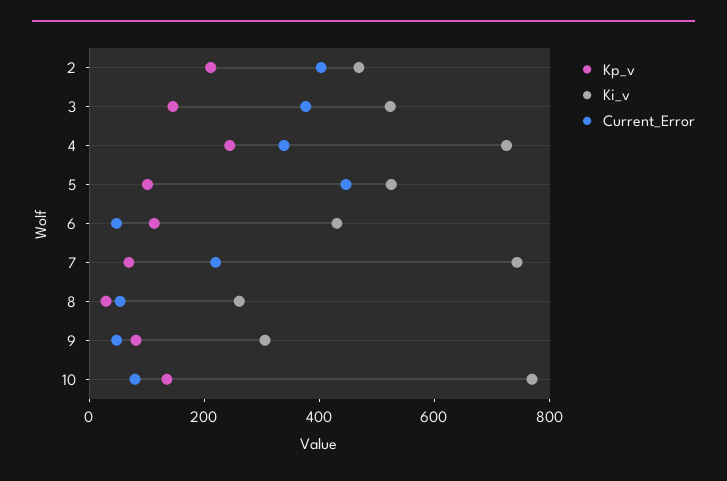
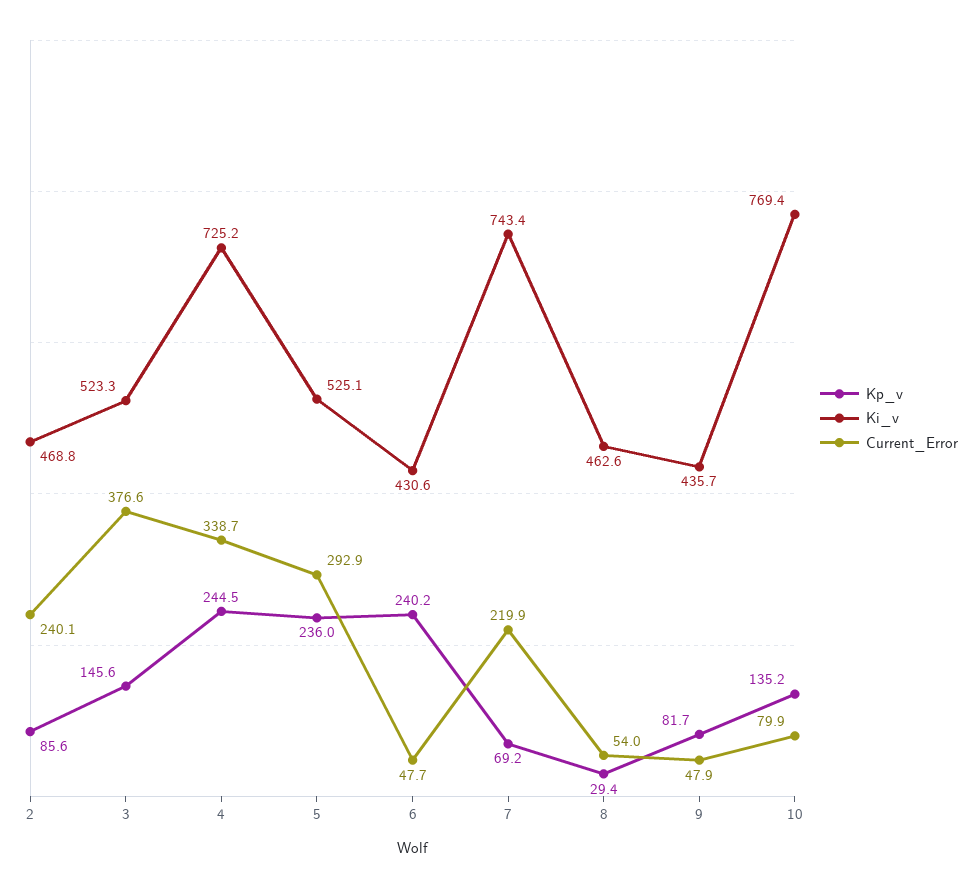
Kp_v, 2: 200 -> 85.6
Current_Error, 2: 400 -> 240.1
Kp_v, 5: 100 -> 236
Current_Error, 5: 450 -> 292.9
Kp_v, 6: 100 -> 240.2
Ki_v, 8: 250 -> 462.6
Ki_v, 9: 300 -> 435.7

